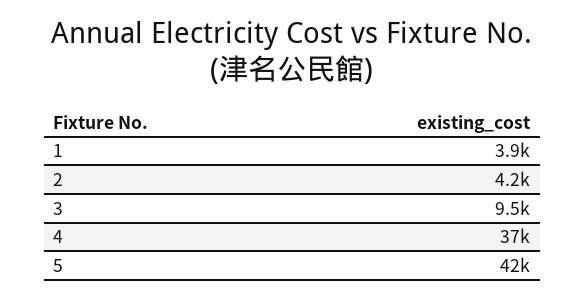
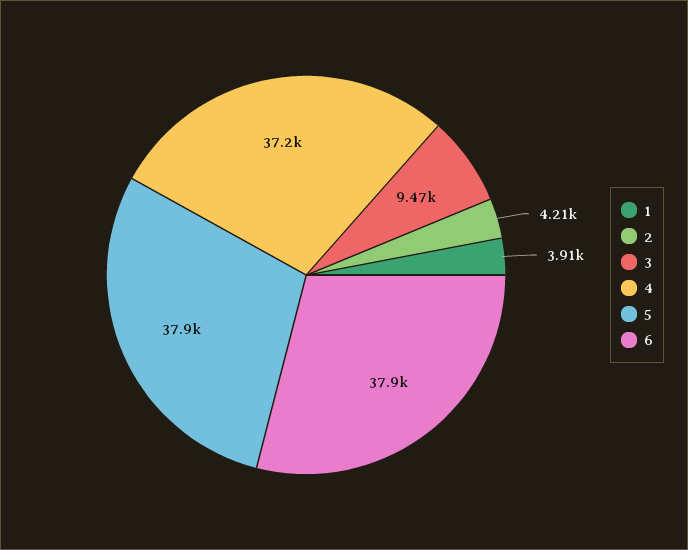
5: 42000 -> 37900
6: none -> 37900

